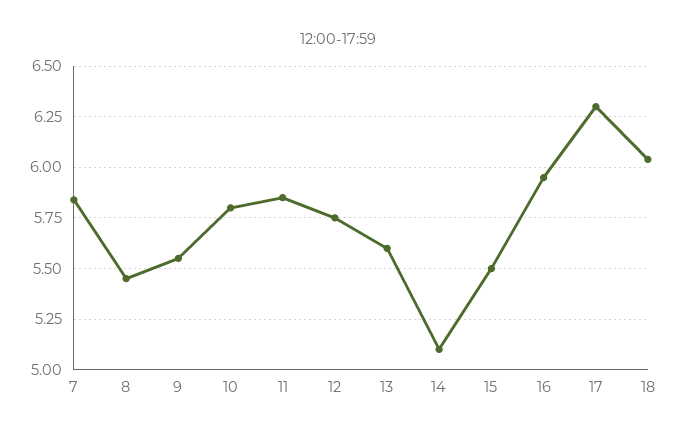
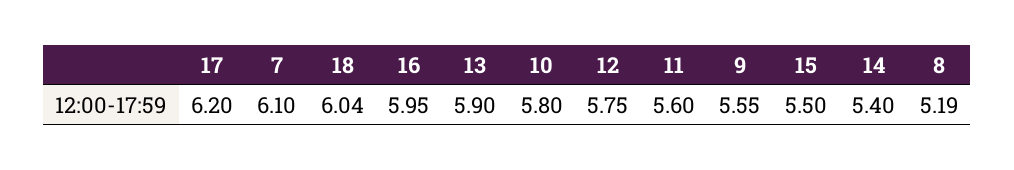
7: 5.85 -> 6.1
8: 5.45 -> 5.19
11: 5.85 -> 5.6
13: 5.6 -> 5.9
14: 5.1 -> 5.4
17: 6.3 -> 6.2

